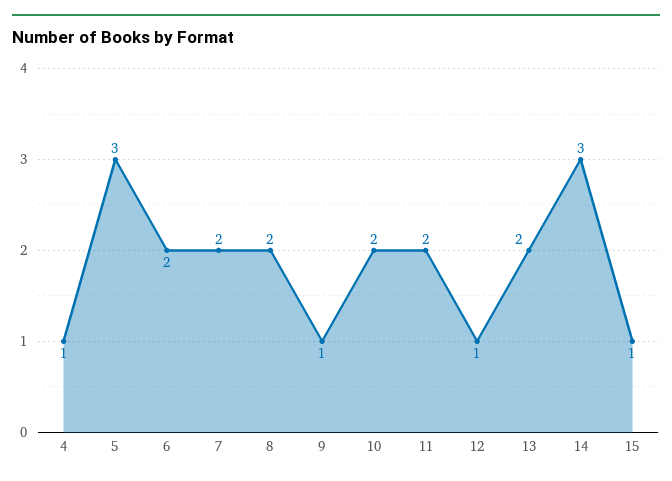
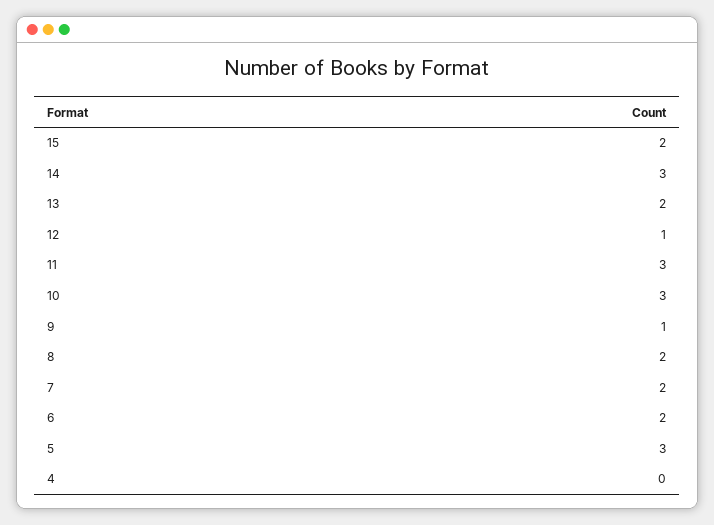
4: 1 -> 0
10: 2 -> 3
11: 2 -> 3
15: 1 -> 2

